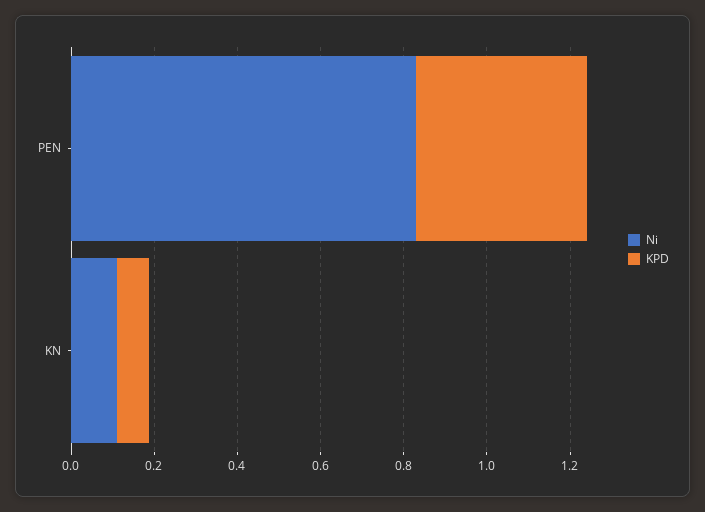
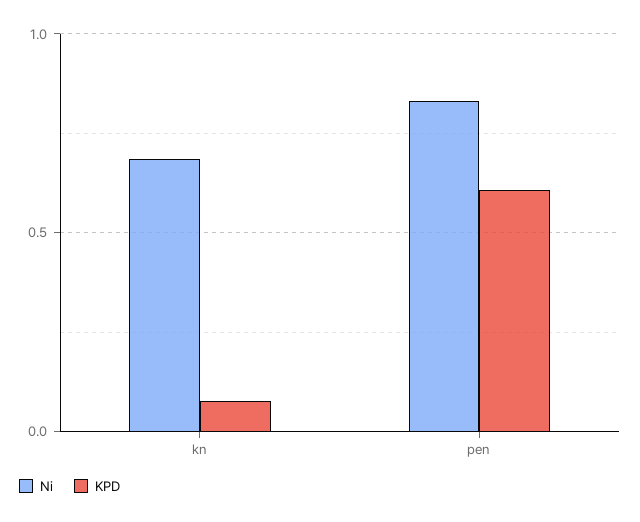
KPD, PEN: 0.4 -> 0.6
Ni, KN: 0.1 -> 0.7

